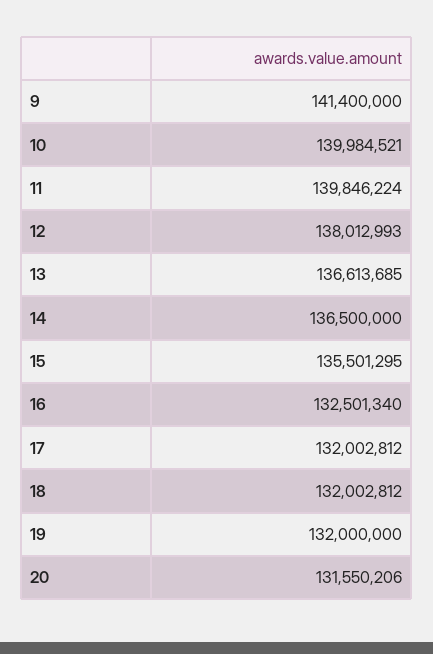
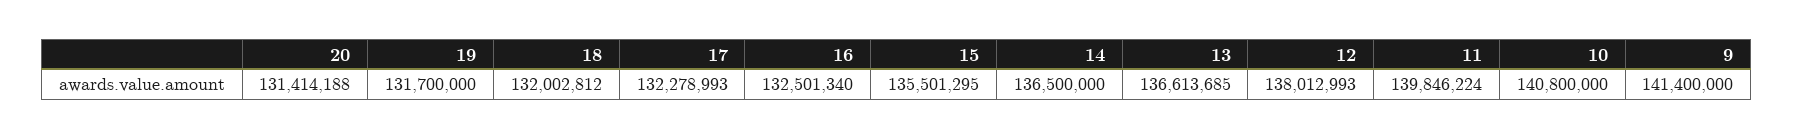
10: 139984521 -> 140800000
17: 132002812 -> 132278993
19: 132000000 -> 131700000
20: 131550206 -> 131414188

